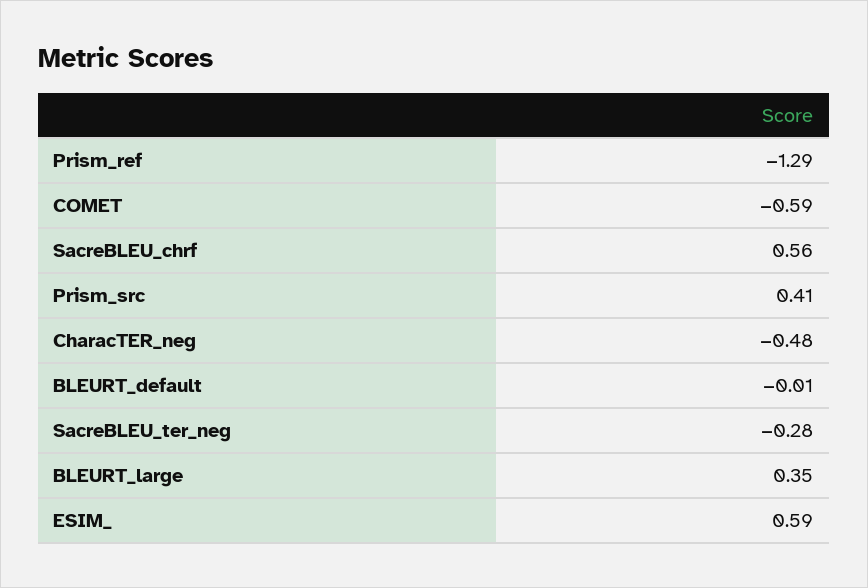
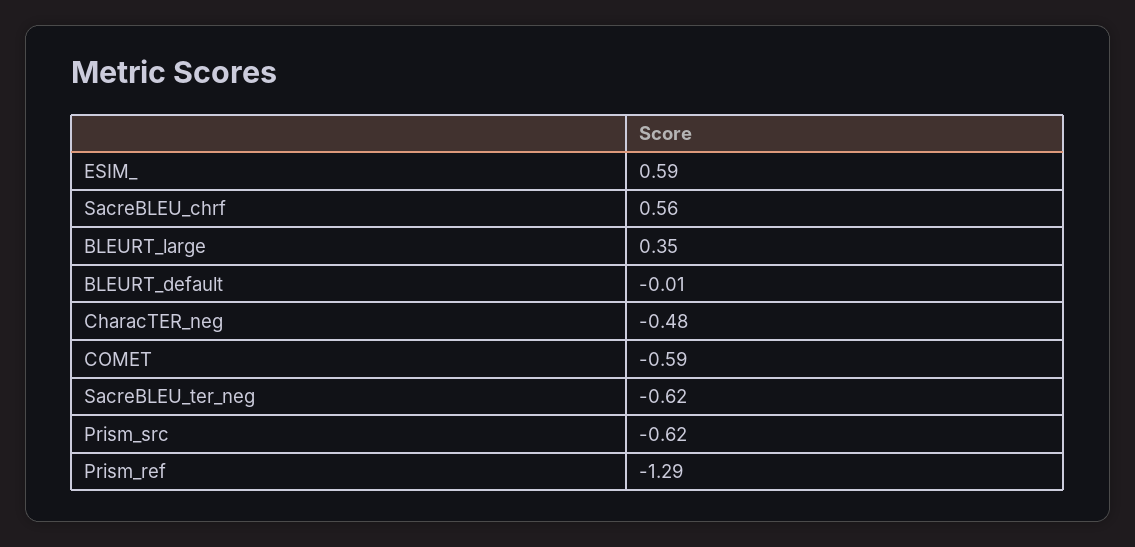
Prism_src: 0.41 -> -0.62
SacreBLEU_ter_neg: -0.28 -> -0.62

